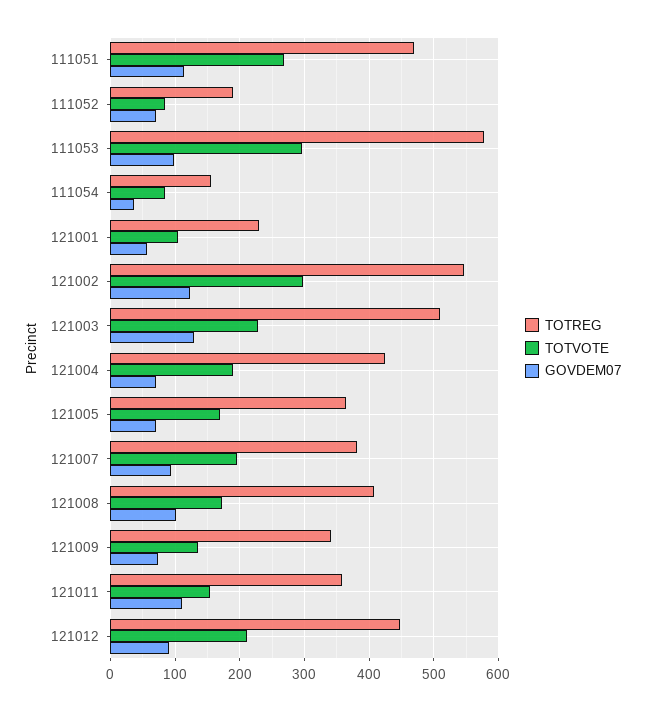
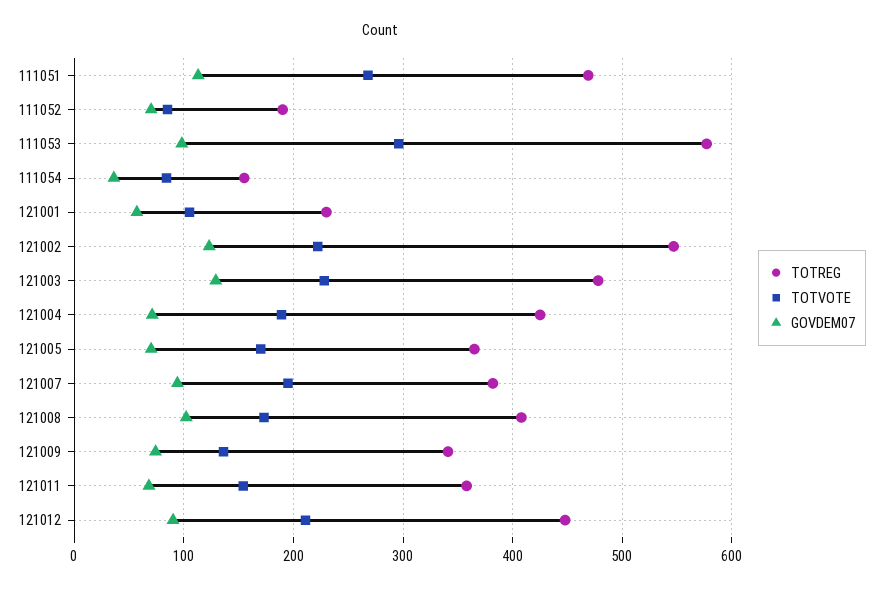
TOTVOTE, 121002: 300 -> 220
TOTREG, 121003: 510 -> 480
GOVDEM07, 121011: 110 -> 70

